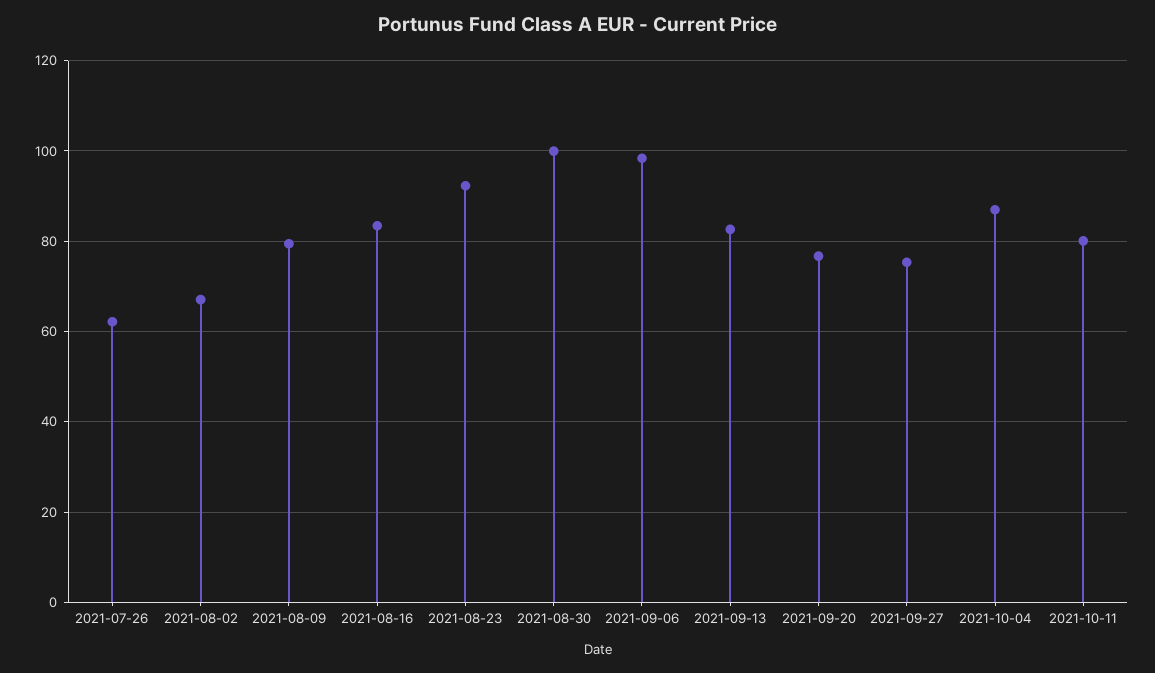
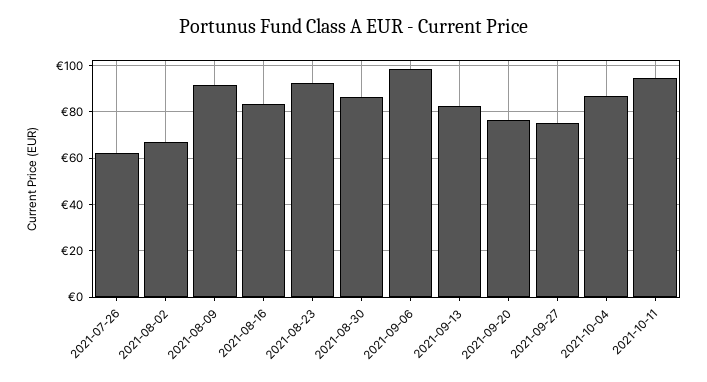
2021-08-09: 80 -> 90
2021-08-30: 100 -> 85
2021-10-11: 80 -> 95

